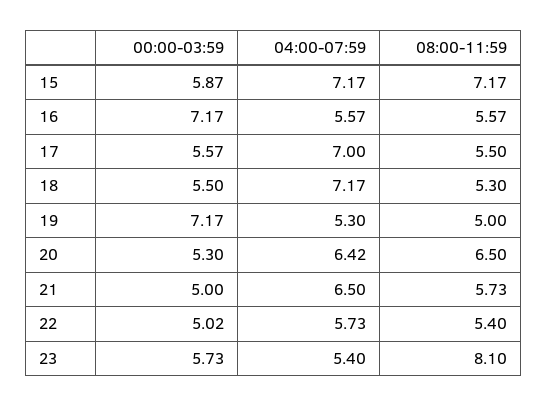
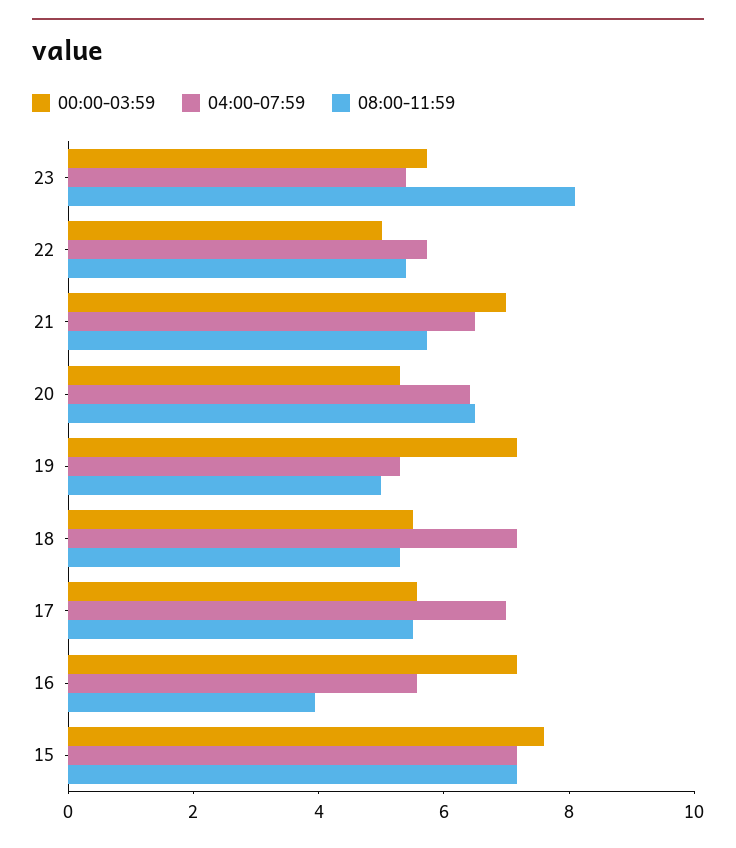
00:00-03:59, 15: 5.87 -> 7.5
08:00-11:59, 16: 5.57 -> 4
00:00-03:59, 21: 5 -> 7

